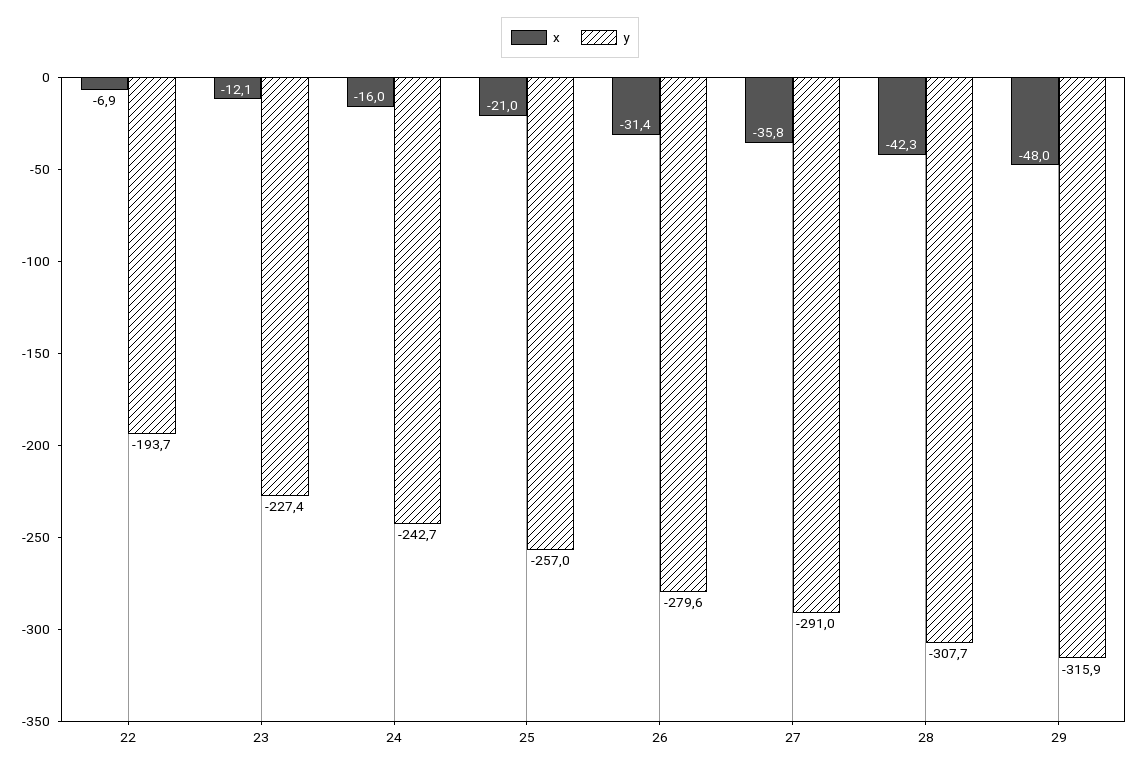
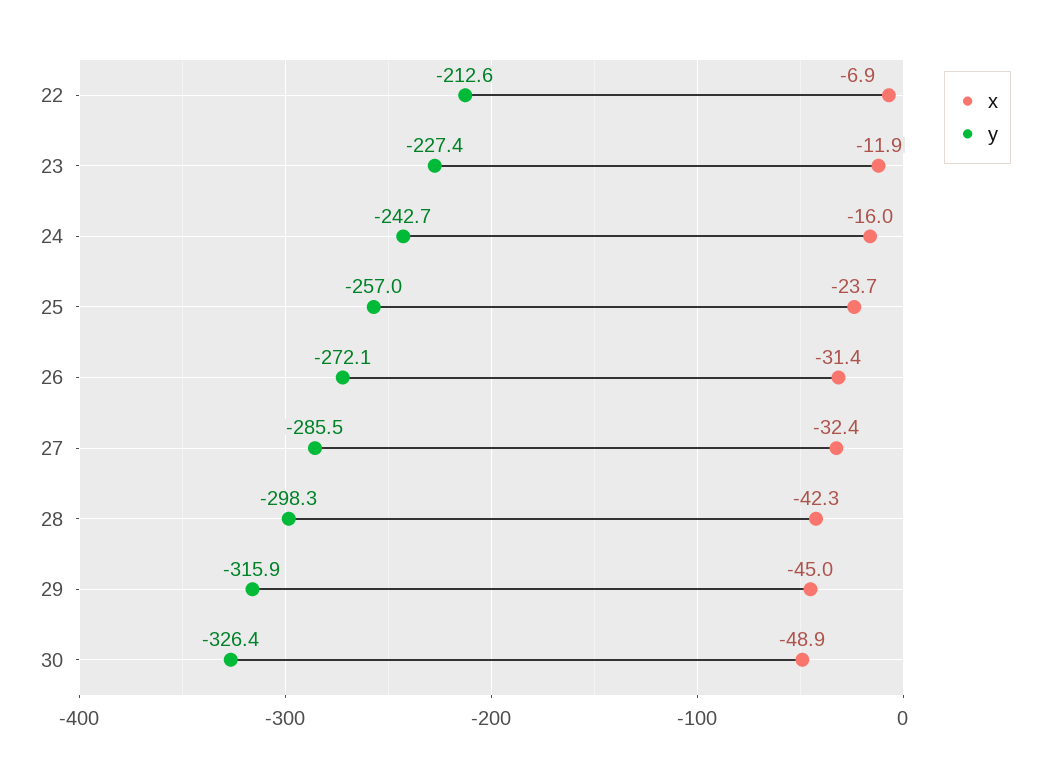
y, 22: -193.7 -> -212.6
x, 23: -12.1 -> -11.9
x, 25: -21 -> -23.7
y, 26: -279.6 -> -272.1
x, 27: -35.8 -> -32.4
y, 27: -291 -> -285.5
y, 28: -307.7 -> -298.3
x, 29: -48 -> -45
x, 30: none -> -48.9
y, 30: none -> -326.4

